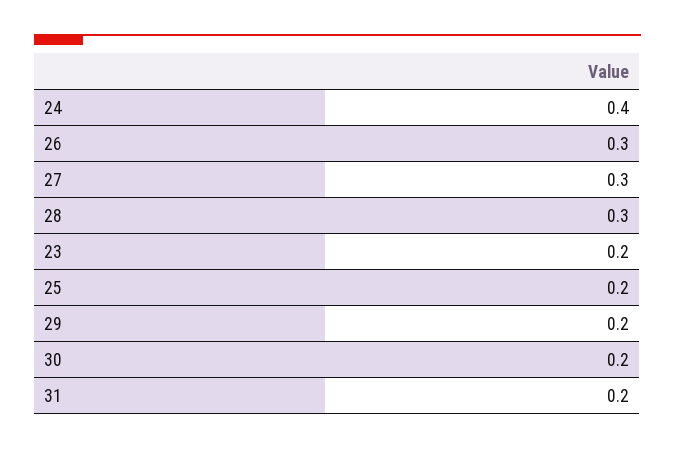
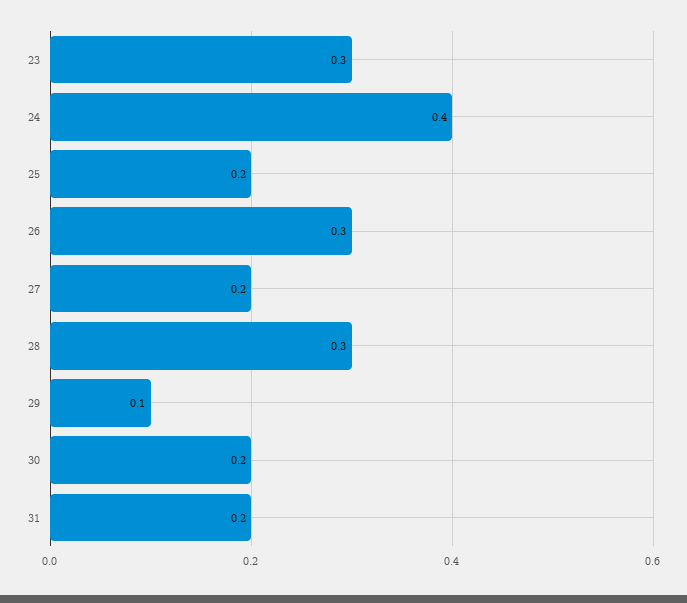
27: 0.3 -> 0.2
23: 0.2 -> 0.3
29: 0.2 -> 0.1

